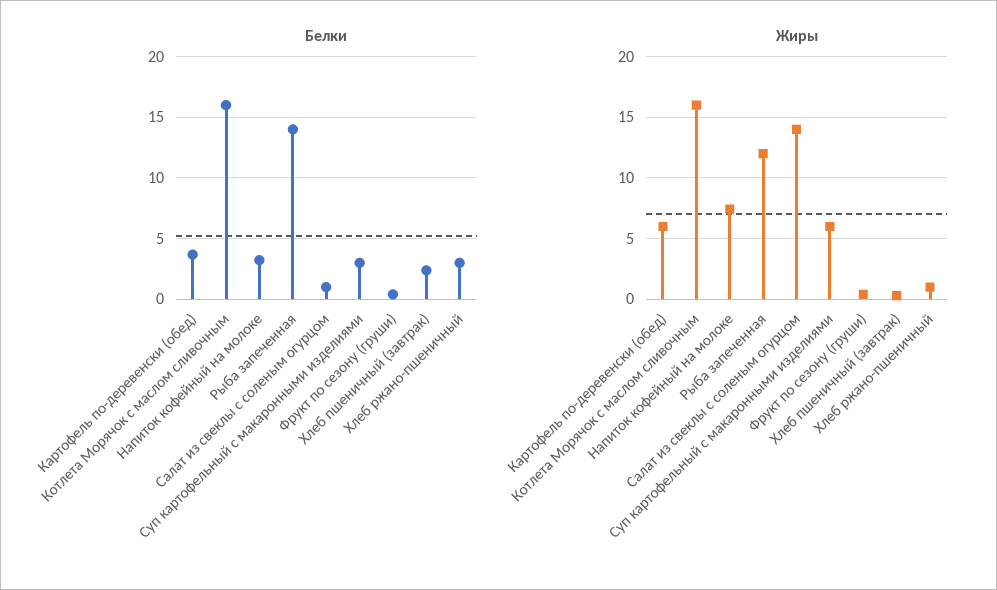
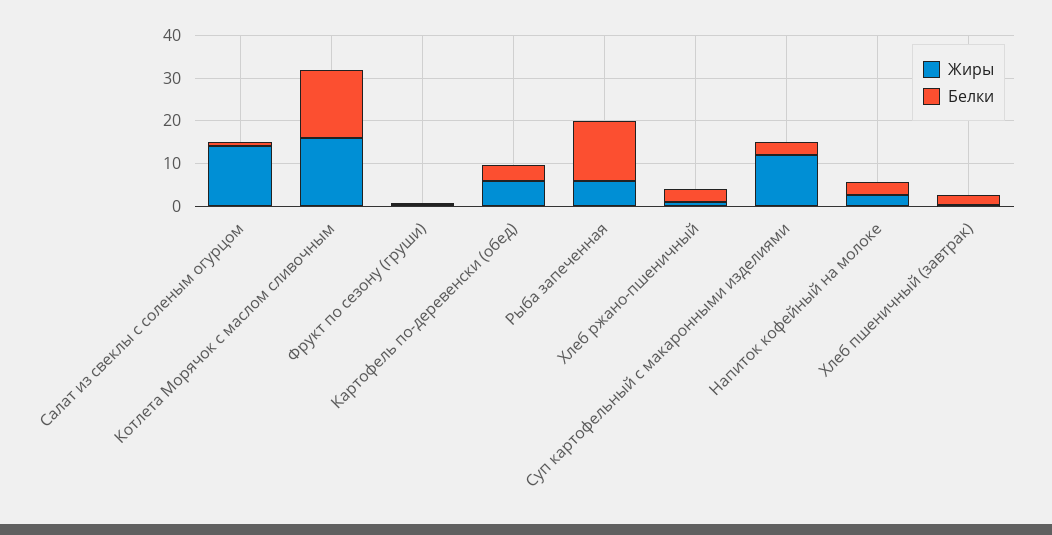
Жиры, Напиток кофейный на молоке: 7.5 -> 2
Жиры, Рыба запеченная: 12 -> 6
Жиры, Суп картофельный с макаронными изделиями: 6 -> 12

